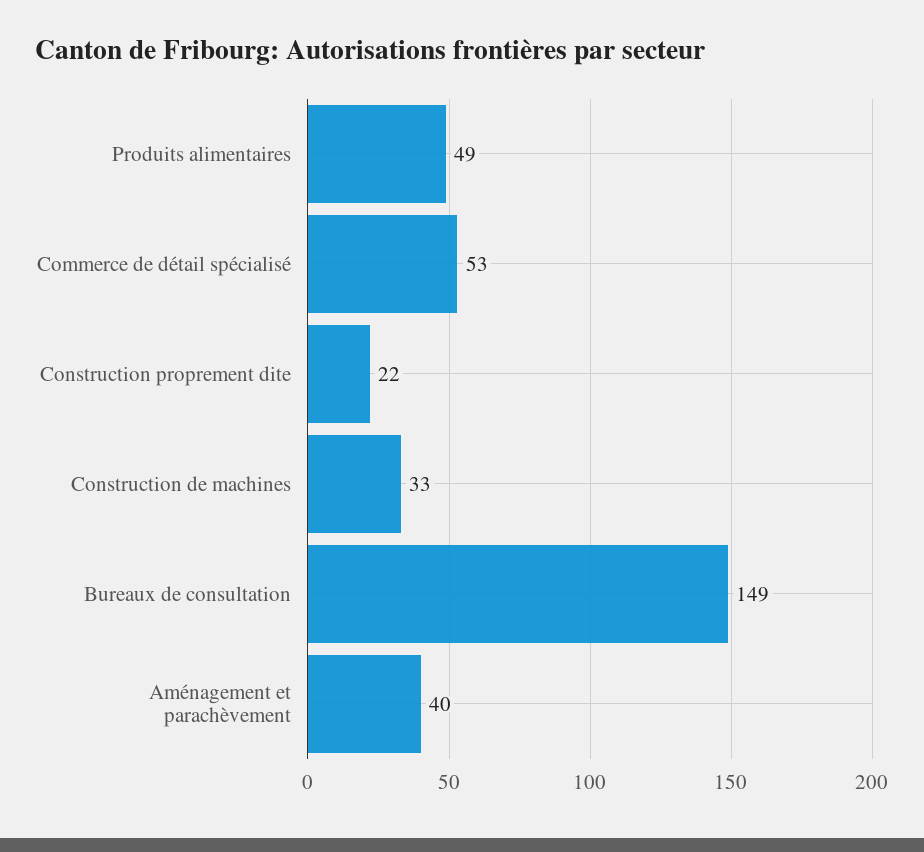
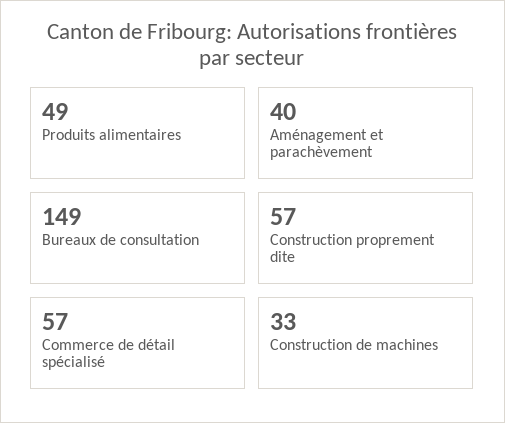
Commerce de détail spécialisé: 53 -> 57
Construction proprement dite: 22 -> 57

